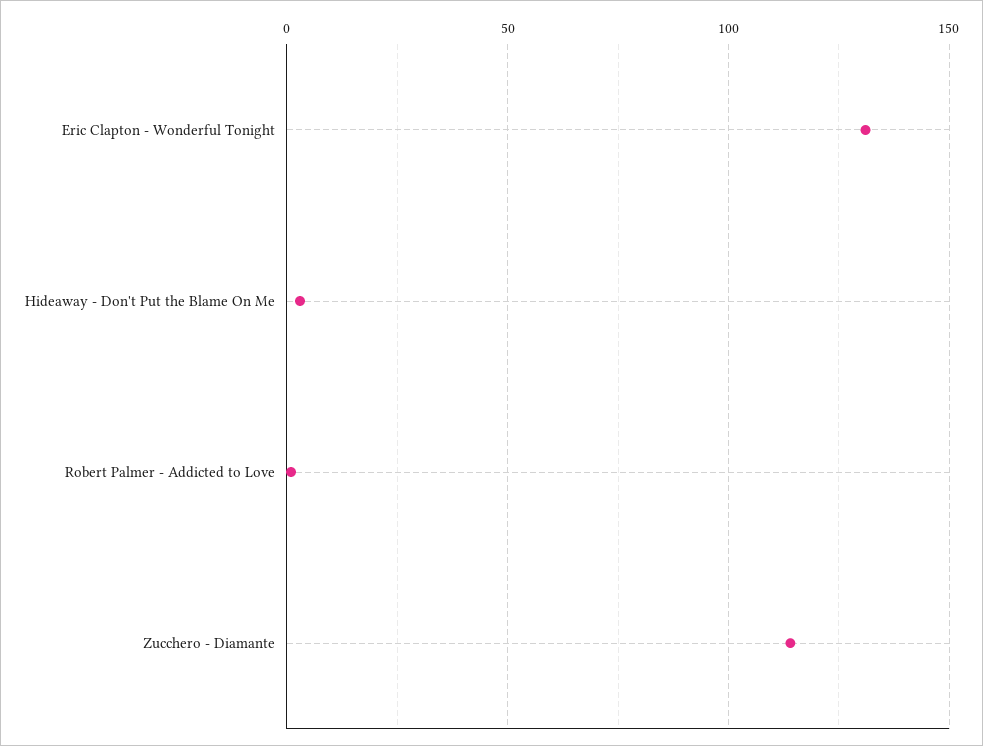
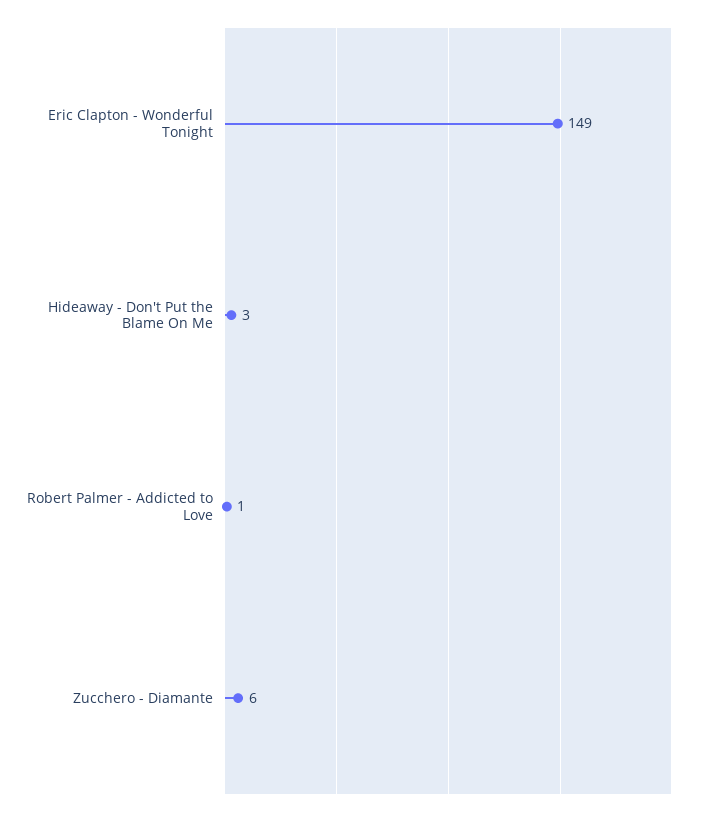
Eric Clapton - Wonderful Tonight: 130 -> 149
Zucchero - Diamante: 115 -> 6

